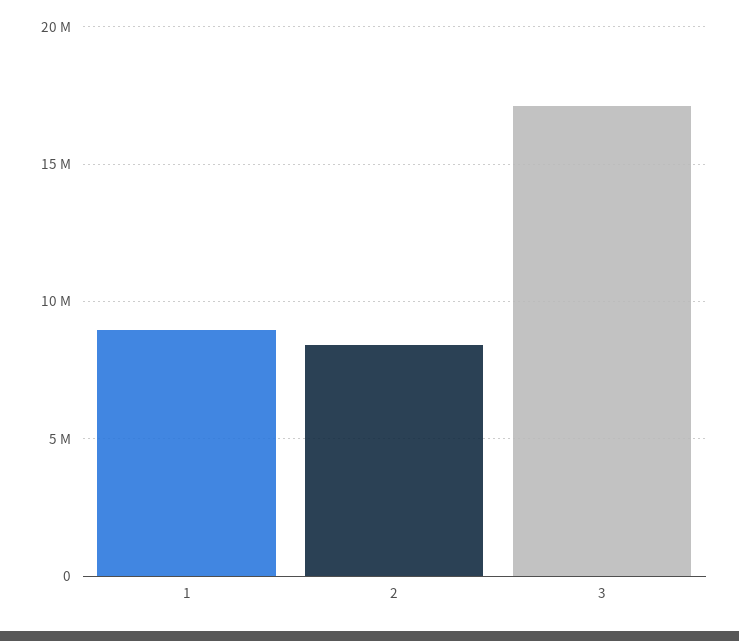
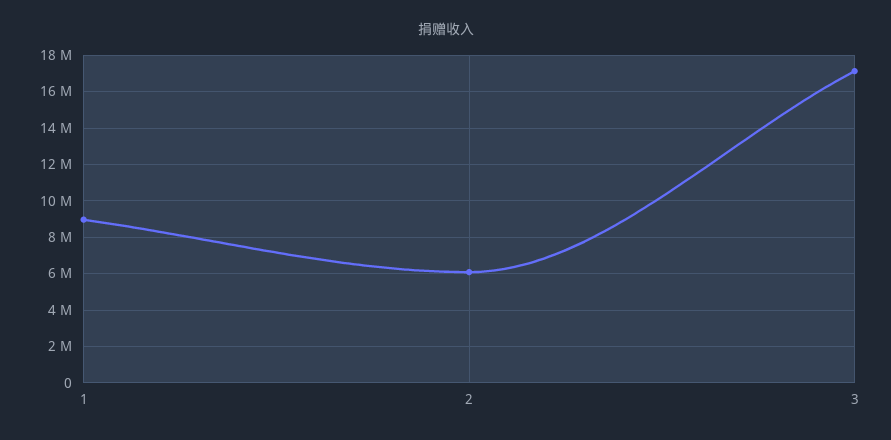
2: 8500000 -> 6000000

